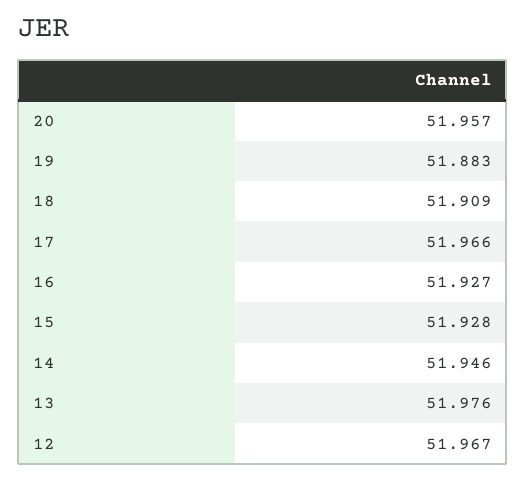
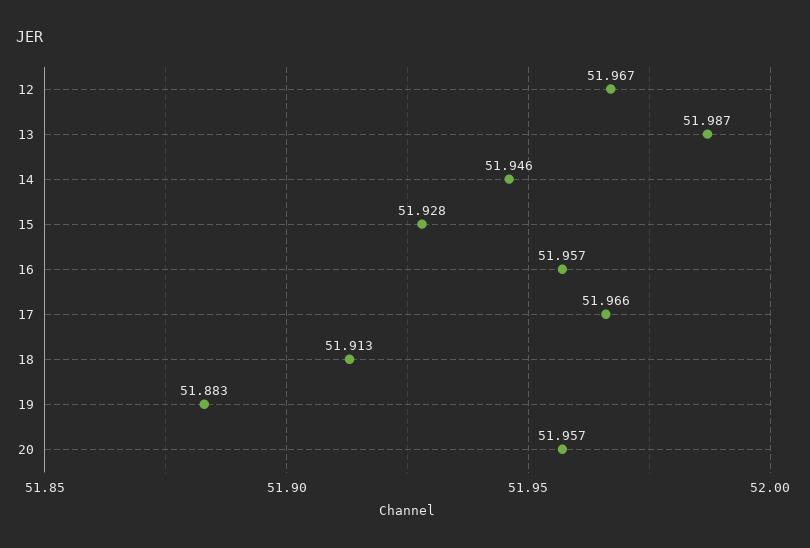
18: 51.909 -> 51.913
16: 51.927 -> 51.957
13: 51.976 -> 51.987

